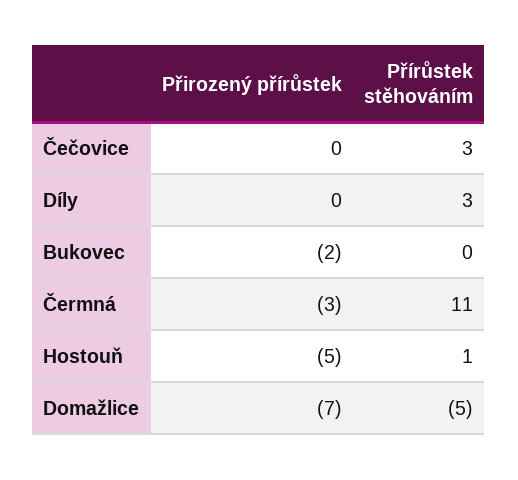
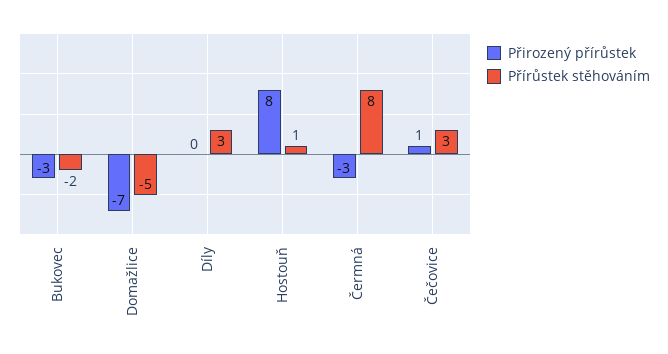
Přirozený přírůstek, Čečovice: 0 -> 1
Přirozený přírůstek, Bukovec: -2 -> -3
Přírůstek stěhováním, Bukovec: 0 -> -2
Přírůstek stěhováním, Čermná: 11 -> 8
Přirozený přírůstek, Hostouň: -5 -> 8

